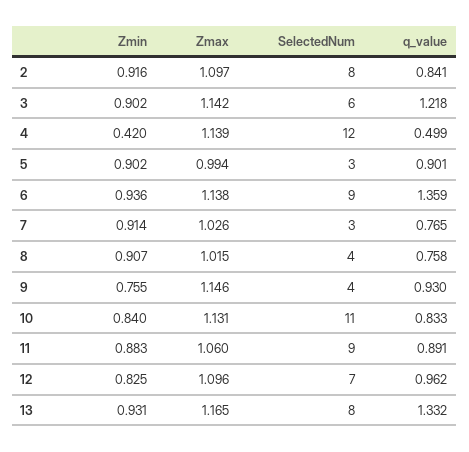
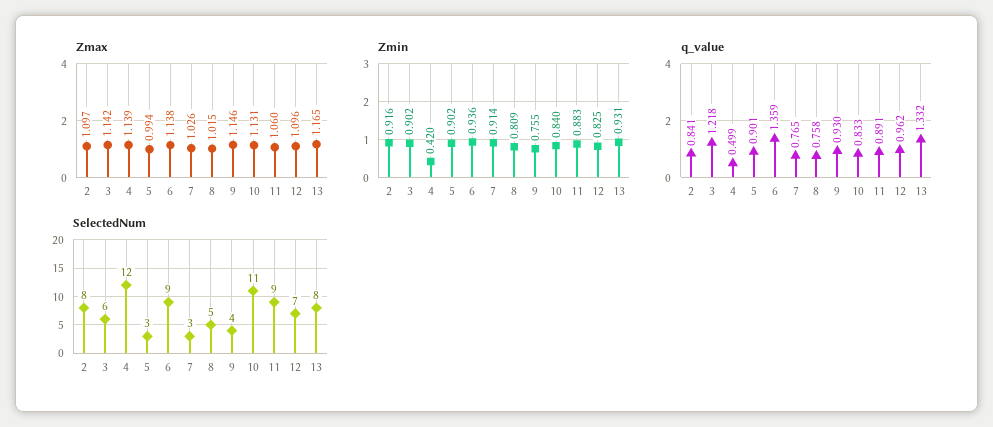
Zmin, 8: 0.907 -> 0.809
SelectedNum, 8: 4 -> 5

